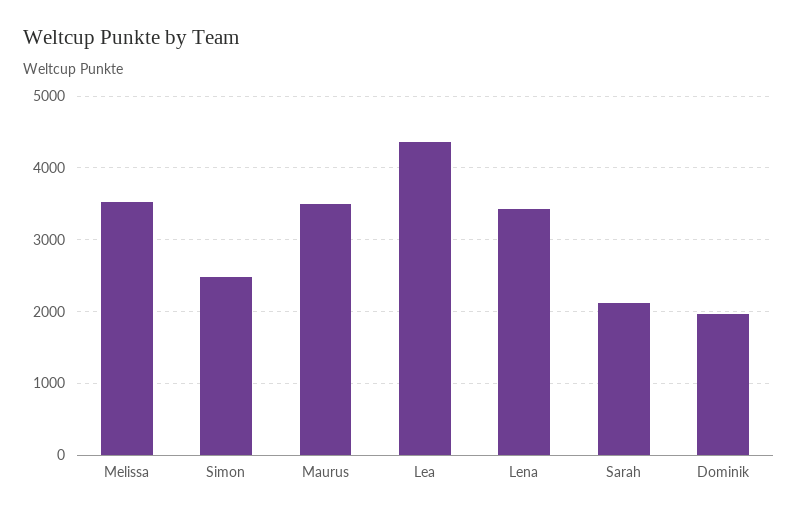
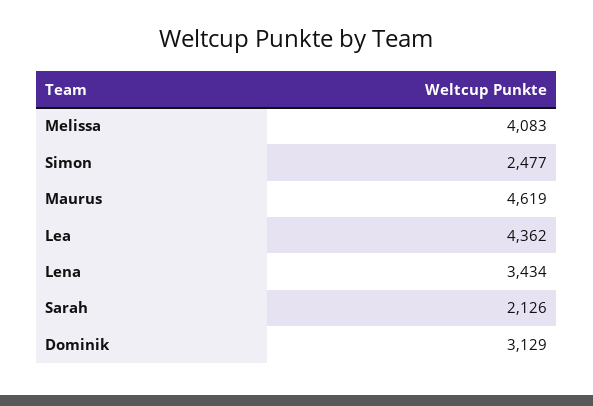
Melissa: 3500 -> 4083
Maurus: 3500 -> 4619
Dominik: 2000 -> 3129

